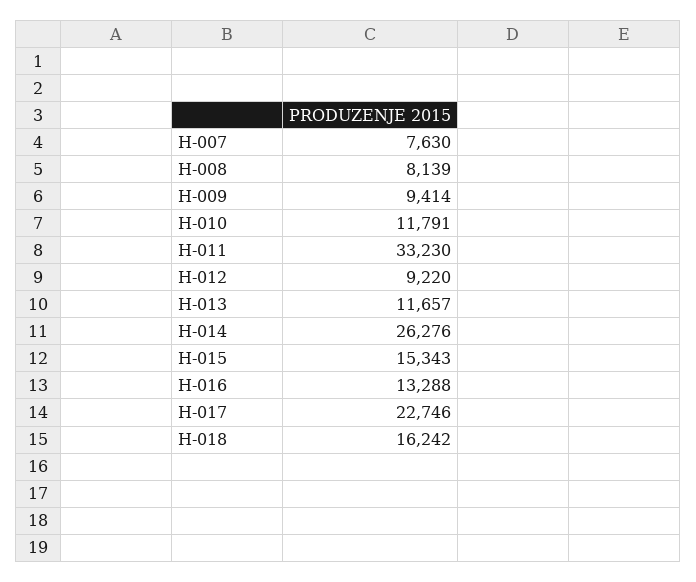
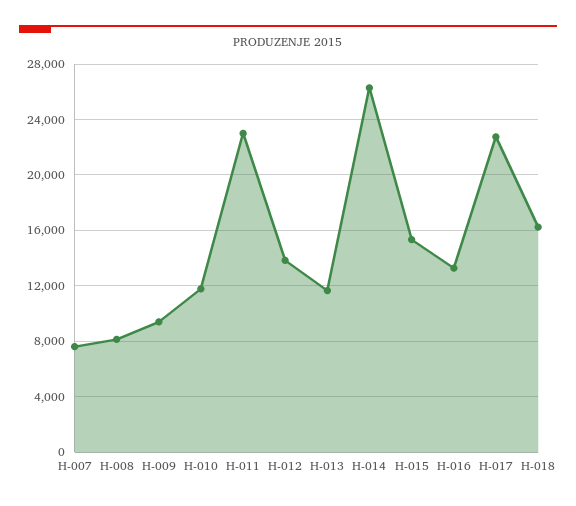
H-011: 33230 -> 23000
H-012: 9220 -> 14000

